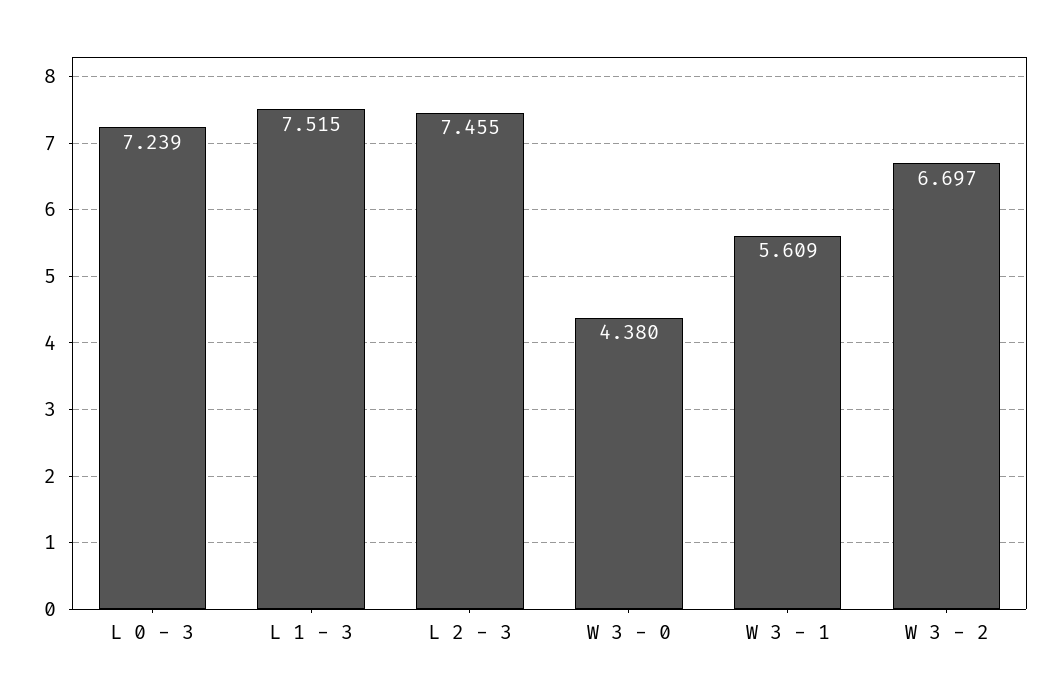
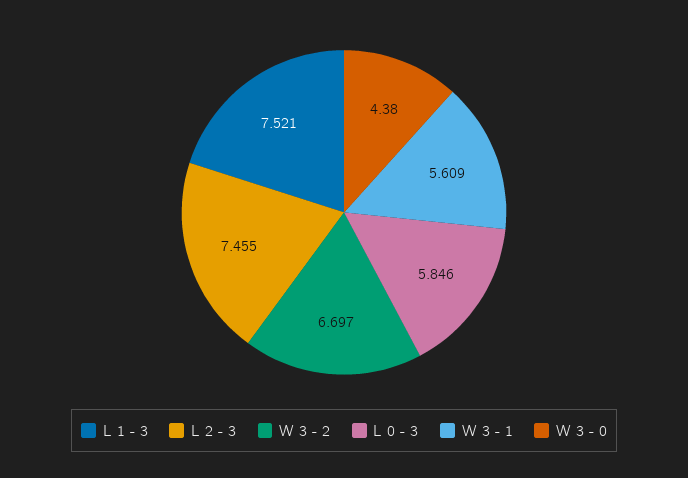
L 0 - 3: 7.239 -> 5.846
L 1 - 3: 7.515 -> 7.521

